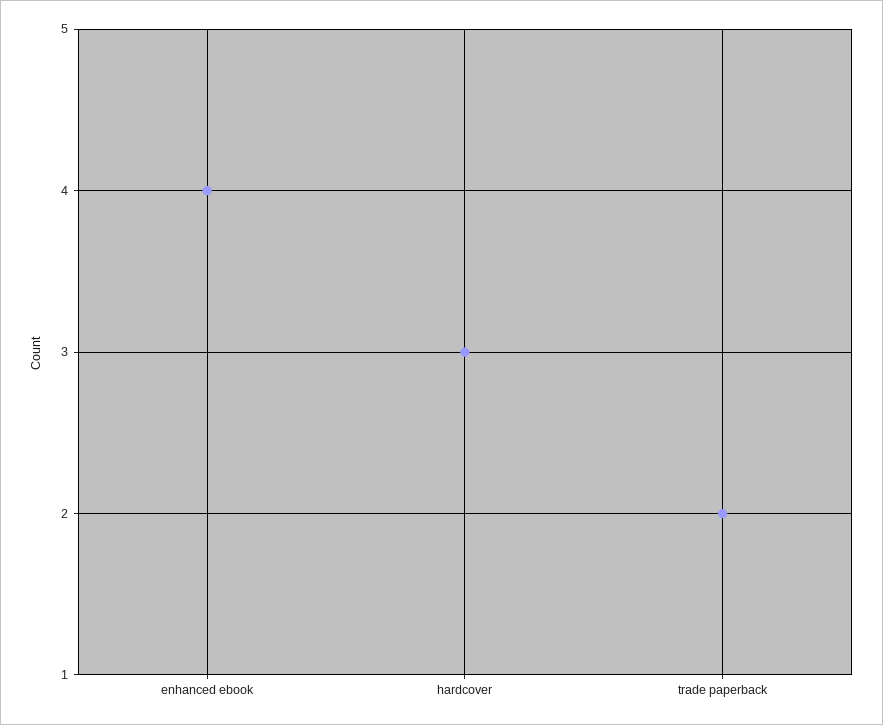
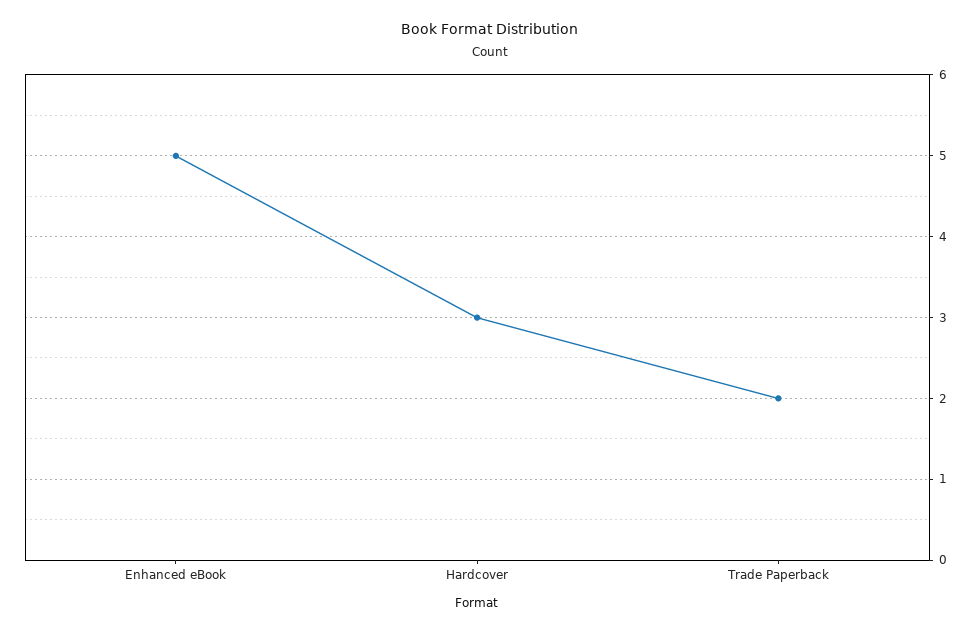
enhanced ebook: 4 -> 5

